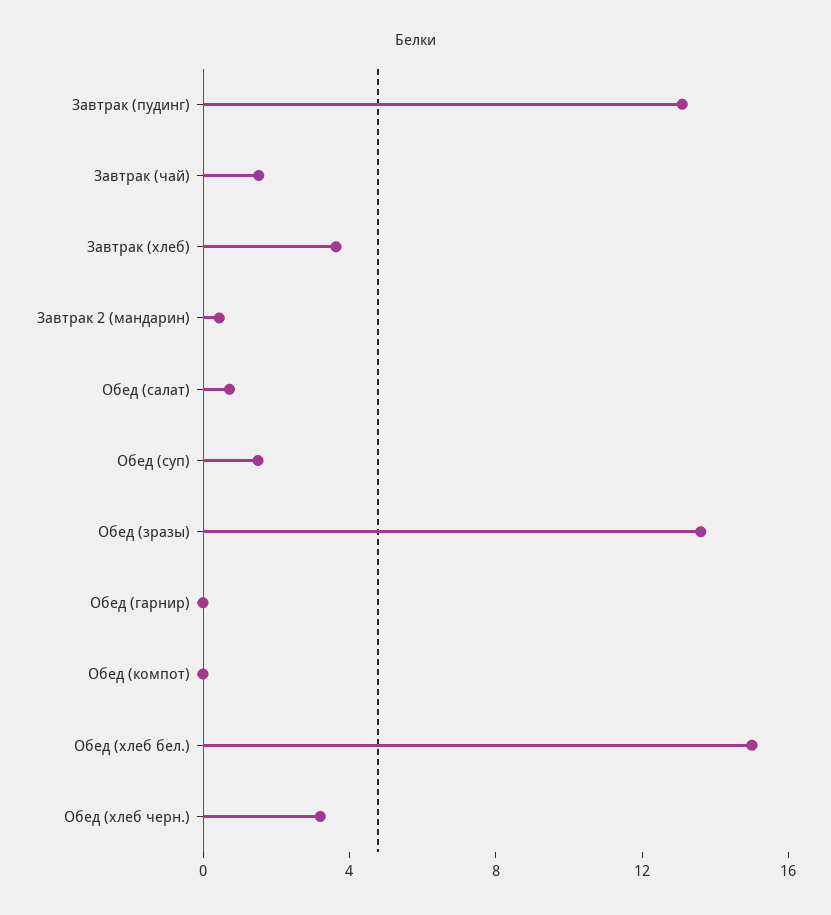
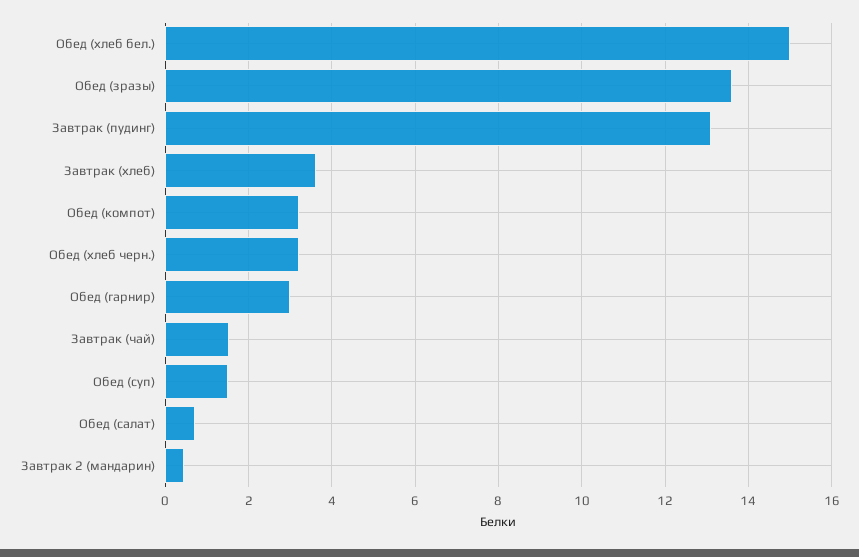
Обед (гарнир): 0 -> 3
Обед (компот): 0 -> 3.2

